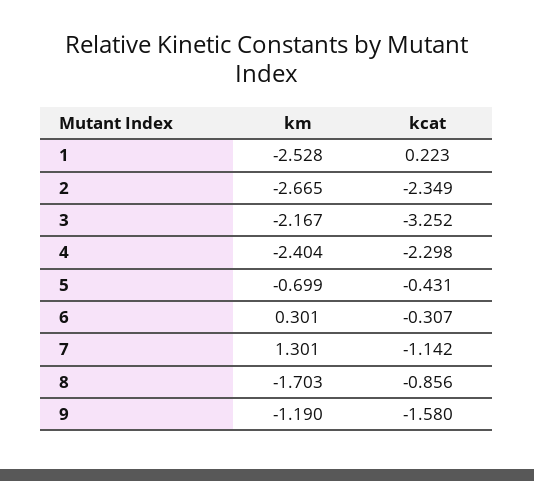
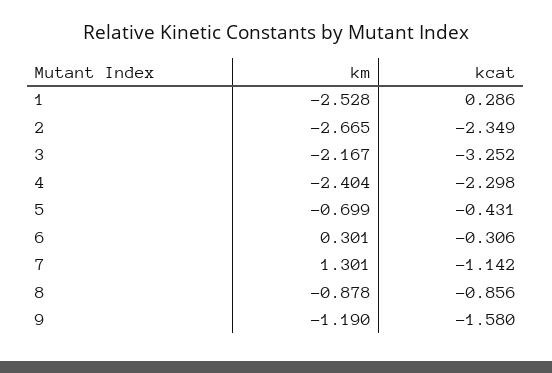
kcat, 1: 0.223 -> 0.286
kcat, 6: -0.307 -> -0.306
km, 8: -1.703 -> -0.878

